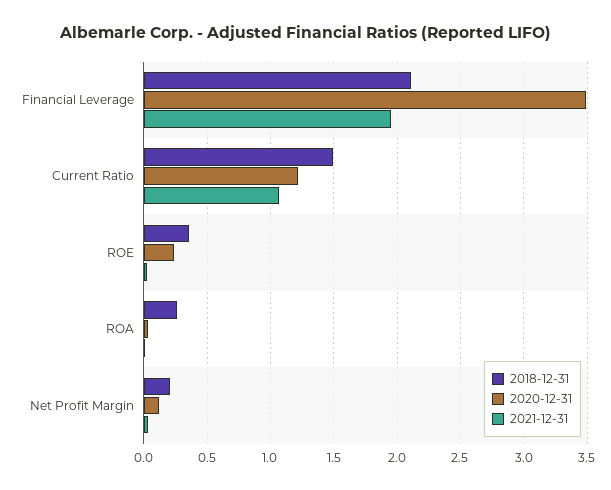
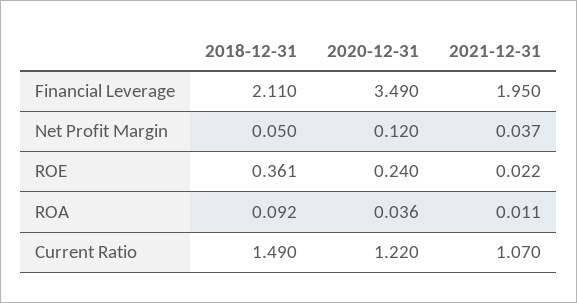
2018-12-31, ROA: 0.25 -> 0.092
2018-12-31, Net Profit Margin: 0.2 -> 0.05

